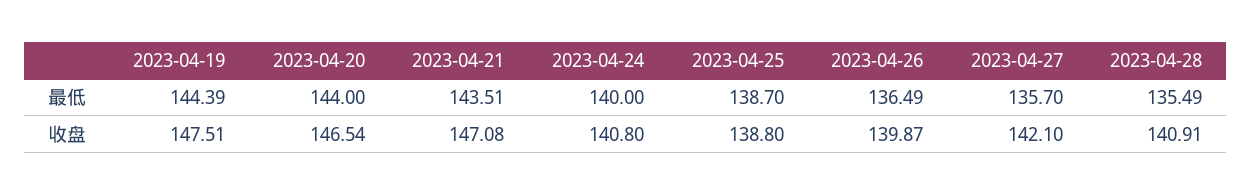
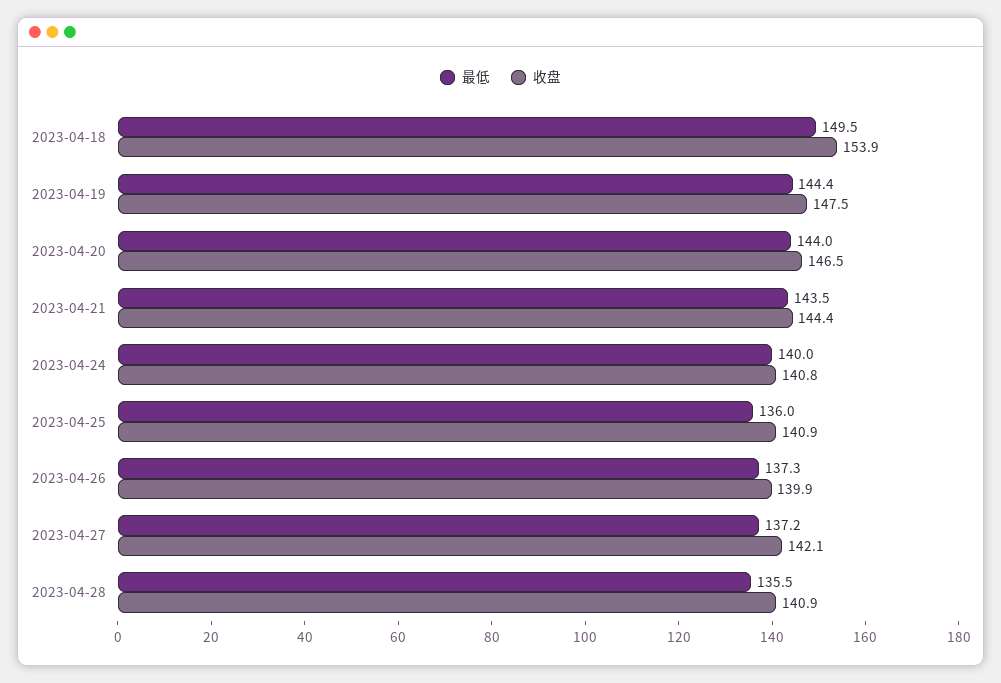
最低, 2023-04-25: 138.7 -> 136
最低, 2023-04-26: 136.49 -> 137.3
最低, 2023-04-27: 135.7 -> 137.2
收盘, 2023-04-21: 147.08 -> 144.4
收盘, 2023-04-25: 138.8 -> 140.9
最低, 2023-04-18: none -> 149.5
收盘, 2023-04-18: none -> 153.9

